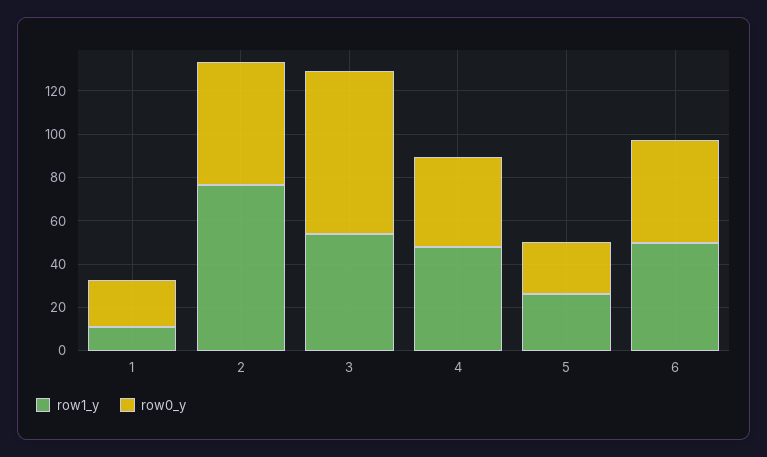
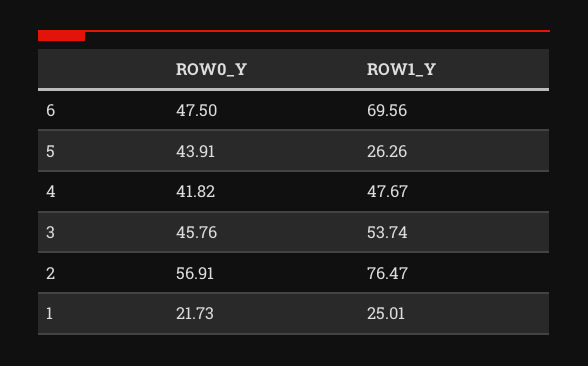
row1_y, 1: 10 -> 25.01
row0_y, 3: 75 -> 45.76
row0_y, 5: 25 -> 43.91
row1_y, 6: 50 -> 69.56

